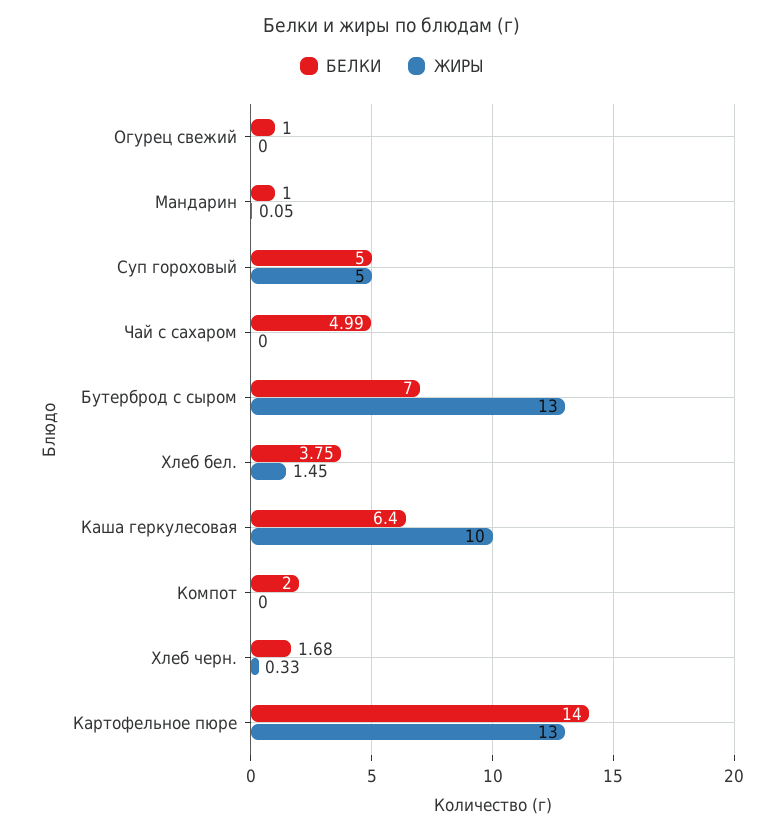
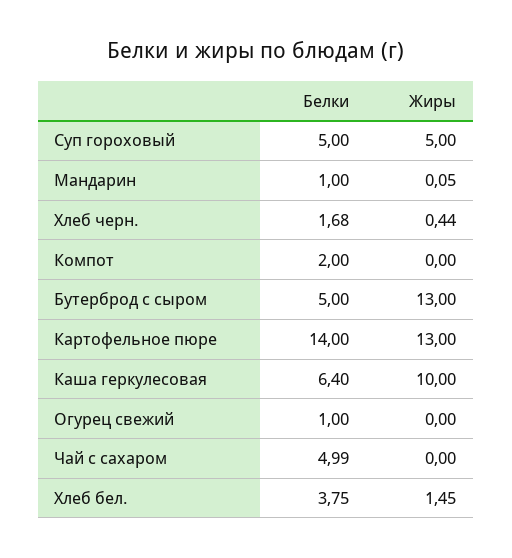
БЕЛКИ, Бутерброд с сыром: 7 -> 5
ЖИРЫ, Хлеб черн.: 0.33 -> 0.44

